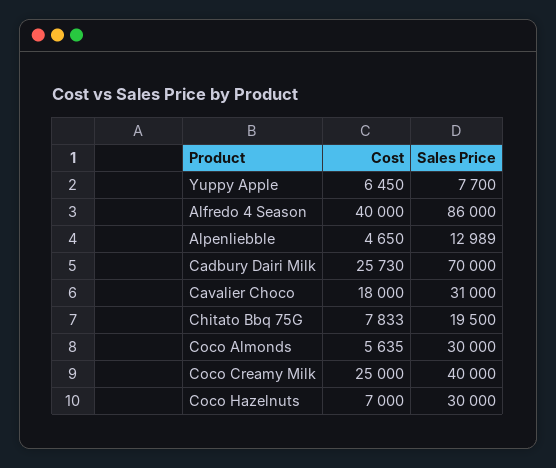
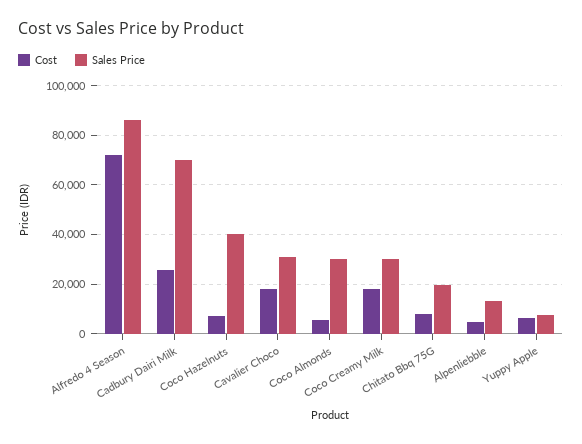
Cost, Alfredo 4 Season: 40000 -> 72500
Cost, Coco Creamy Milk: 25000 -> 17500
Sales Price, Coco Creamy Milk: 40000 -> 30000
Sales Price, Coco Hazelnuts: 30000 -> 40000

